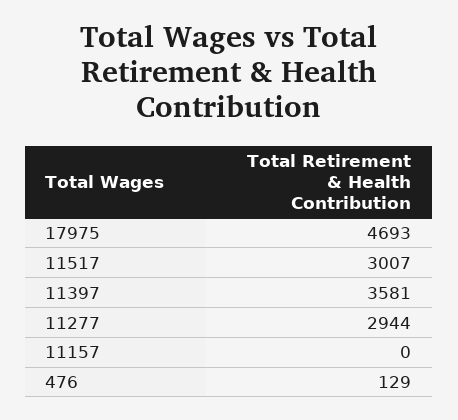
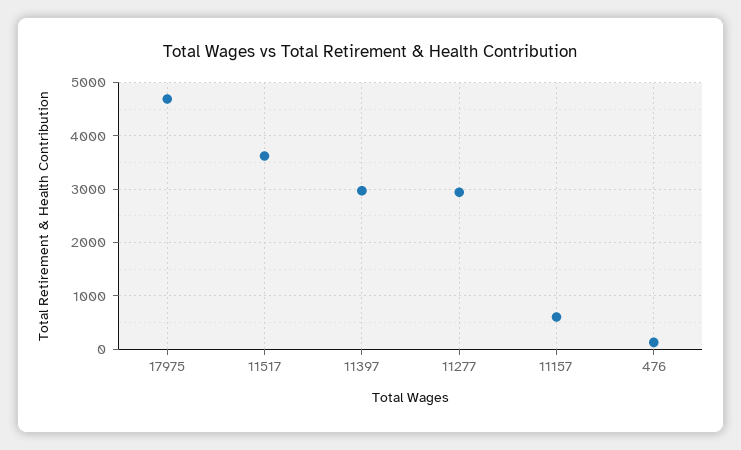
11517: 3007 -> 3600
11397: 3581 -> 3000
11157: 0 -> 600

